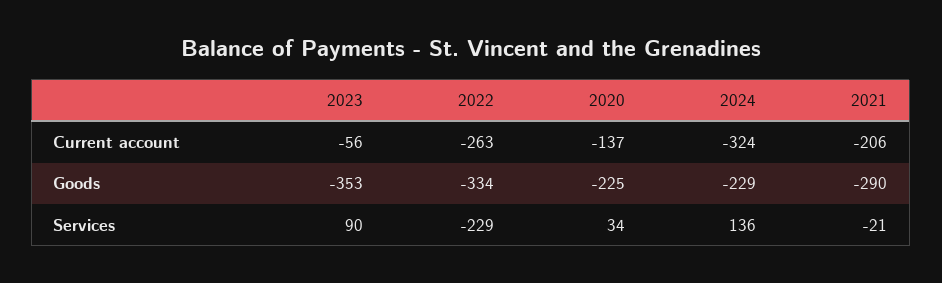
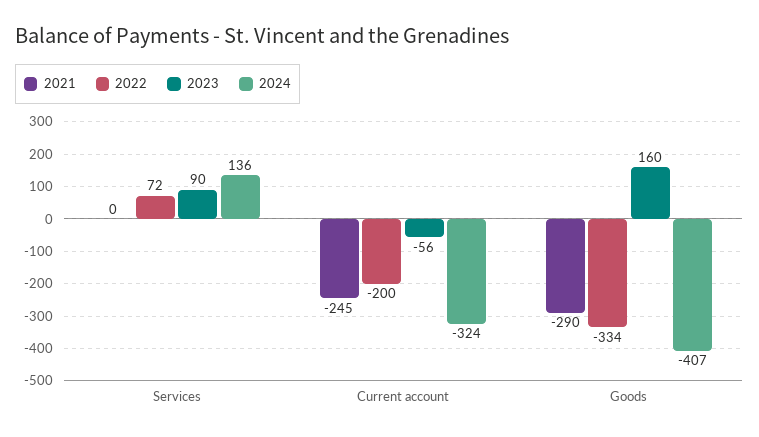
2022, Current account: -263 -> -200
2020, Current account: -137 -> none
2021, Current account: -206 -> -245
2023, Goods: -353 -> 160
2020, Goods: -225 -> none
2024, Goods: -229 -> -407
2022, Services: -229 -> 72
2020, Services: 34 -> none
2021, Services: -21 -> 0

